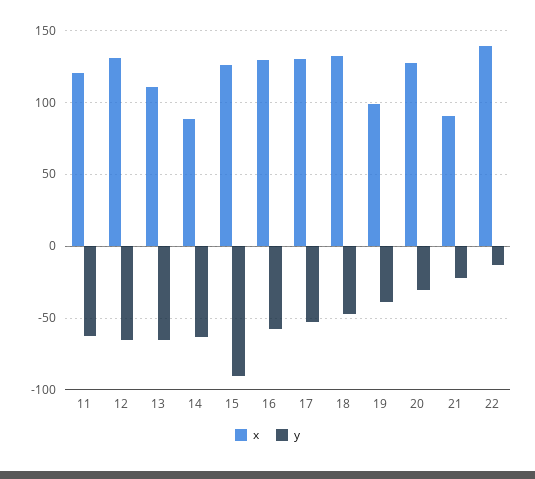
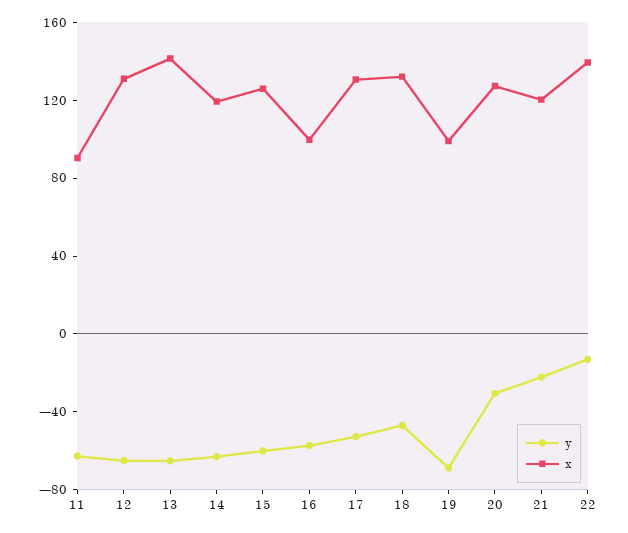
x, 11: 120 -> 90
x, 13: 110 -> 140
x, 14: 90 -> 120
y, 15: -90 -> -60
x, 16: 130 -> 100
y, 19: -40 -> -70
x, 21: 90 -> 120

